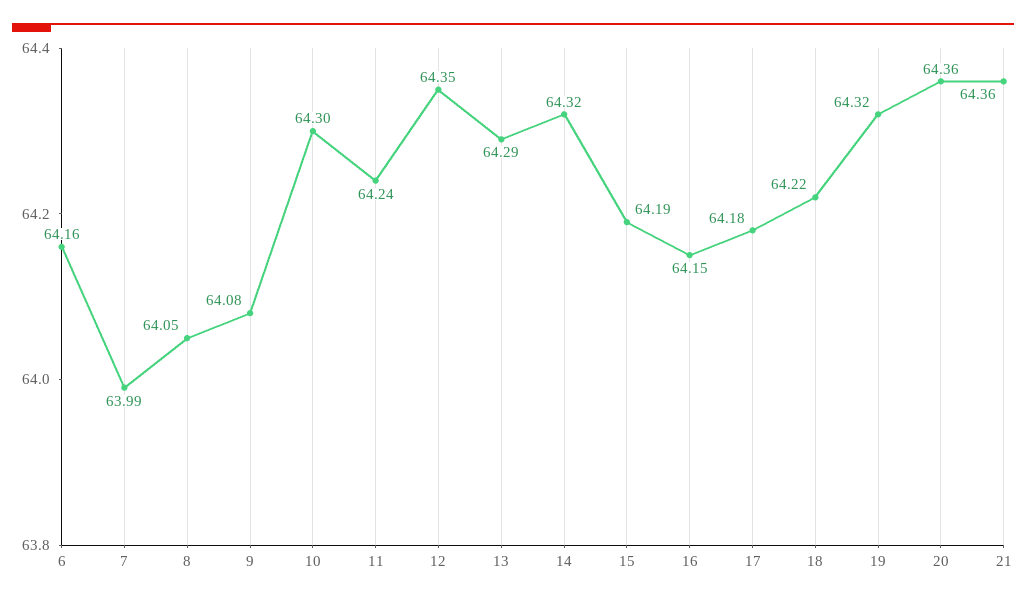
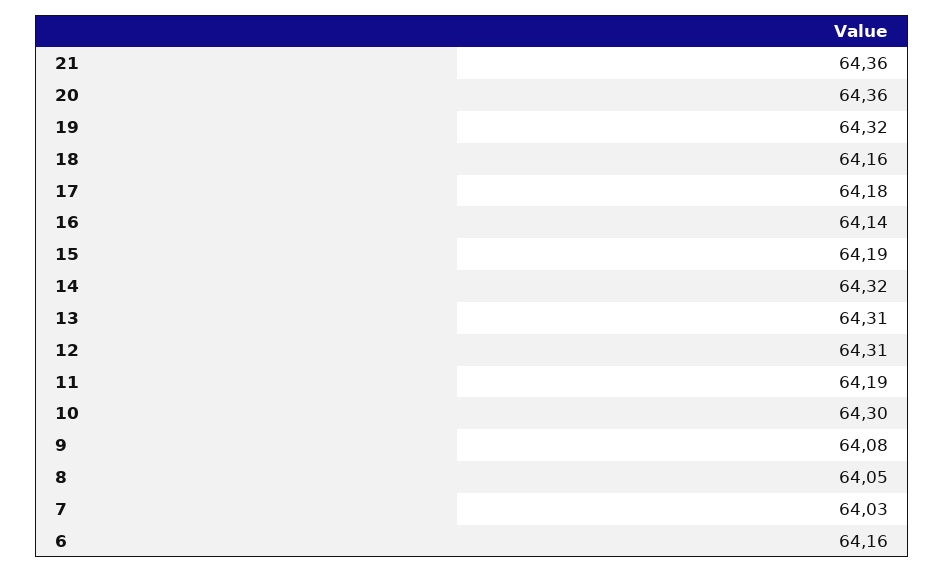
7: 63.99 -> 64.03
11: 64.24 -> 64.19
12: 64.35 -> 64.31
13: 64.29 -> 64.31
16: 64.15 -> 64.14
18: 64.22 -> 64.16

